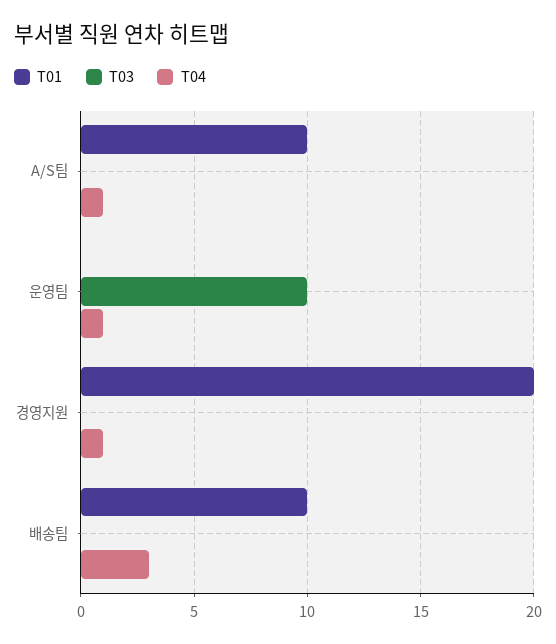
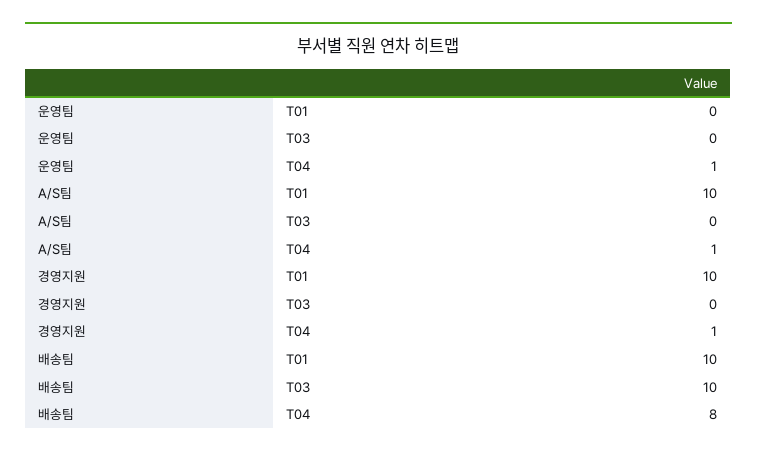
T03, 운영팀: 10 -> 0
T01, 경영지원: 20 -> 10
T03, 배송팀: 0 -> 10
T04, 배송팀: 3 -> 8

